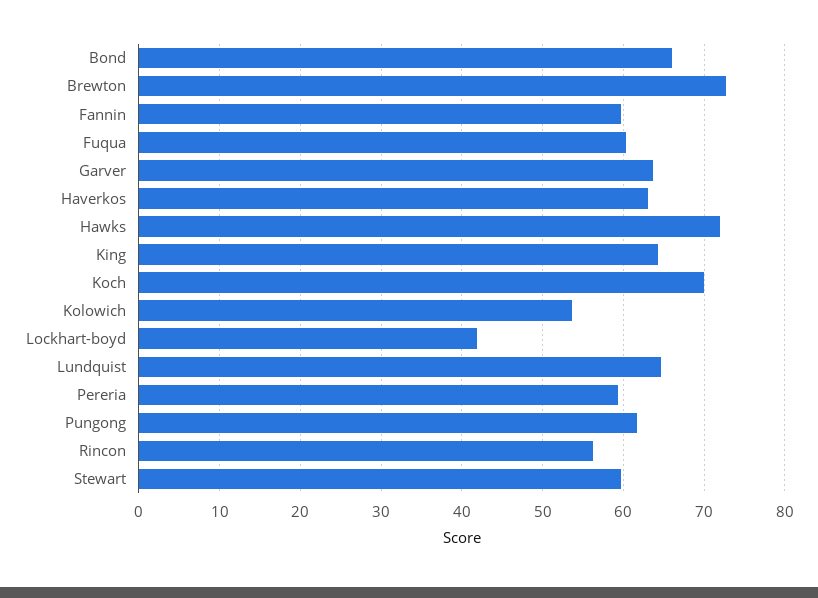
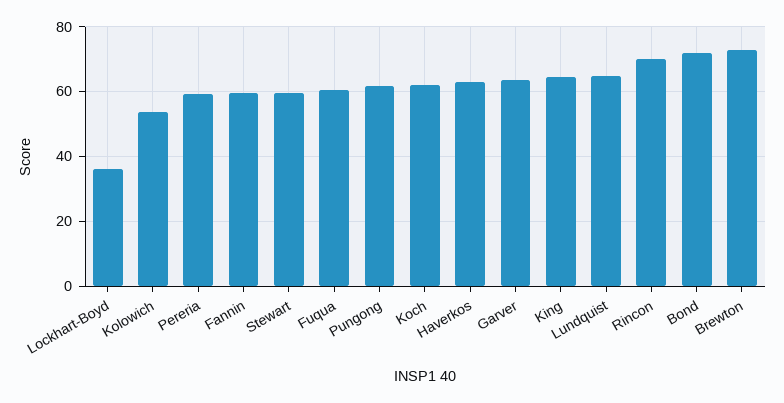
Bond: 66 -> 72
Hawks: 72 -> none
Koch: 70 -> 62
Lockhart-boyd: 42 -> 36
Rincon: 56 -> 70

